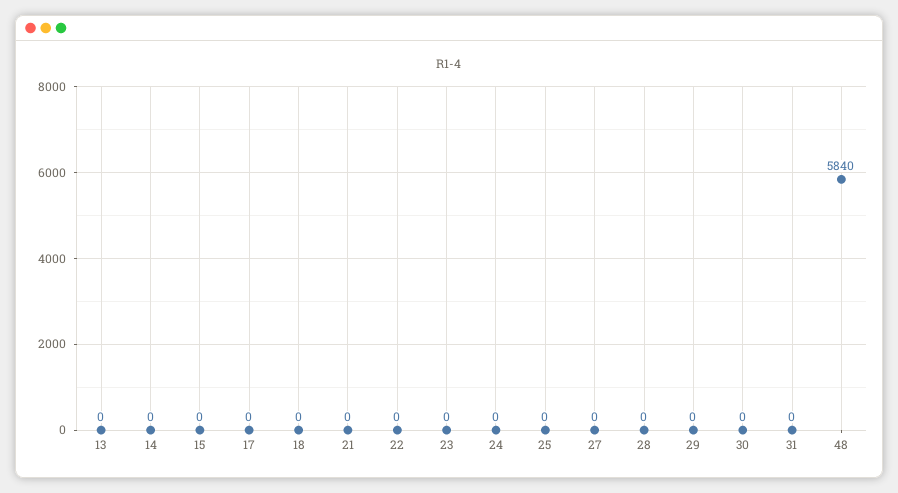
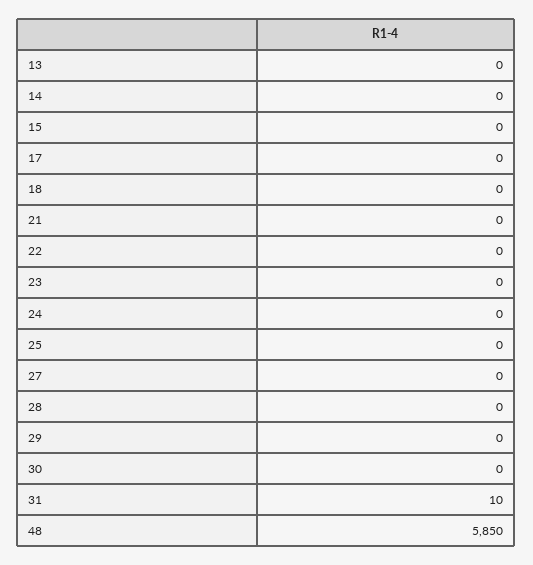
31: 0 -> 10
48: 5840 -> 5850

